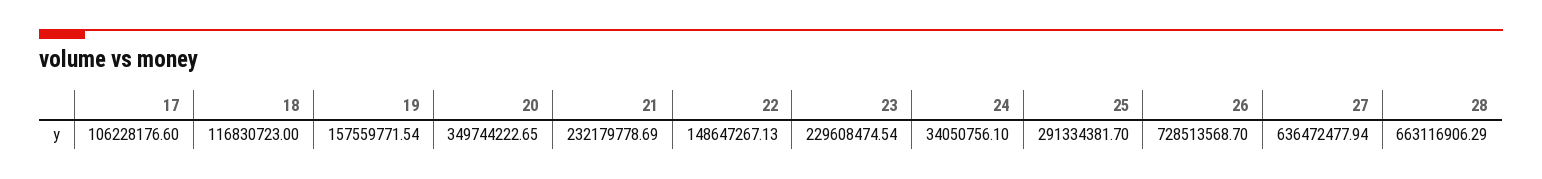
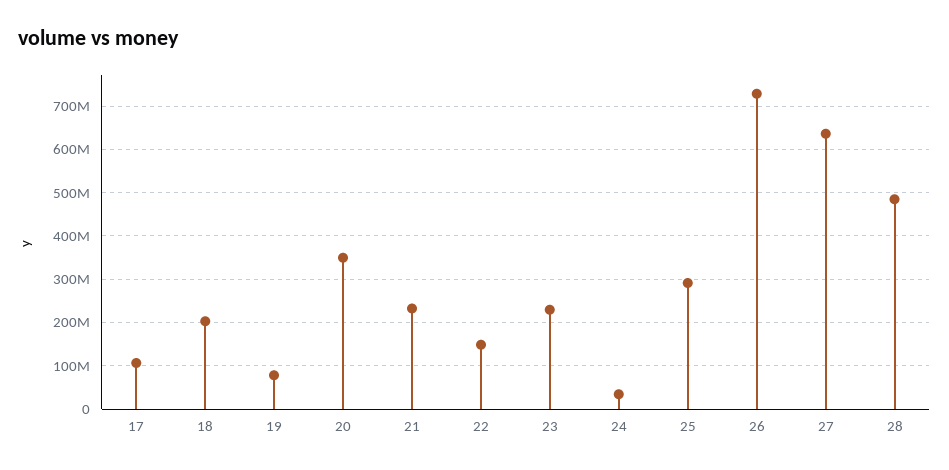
18: 116830723 -> 200000000
19: 157559771.54 -> 80000000
28: 663116906.29 -> 480000000

